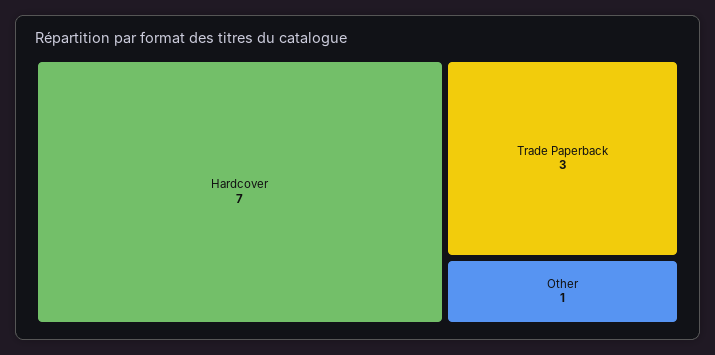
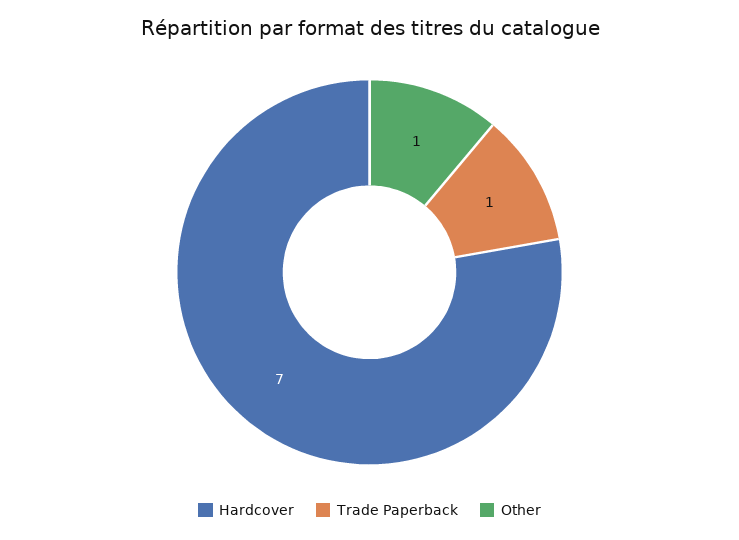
Trade Paperback: 3 -> 1

